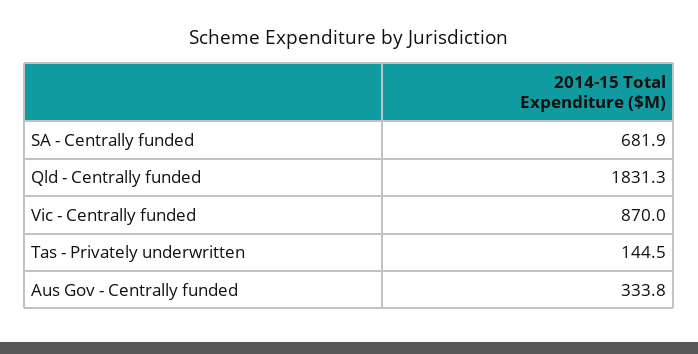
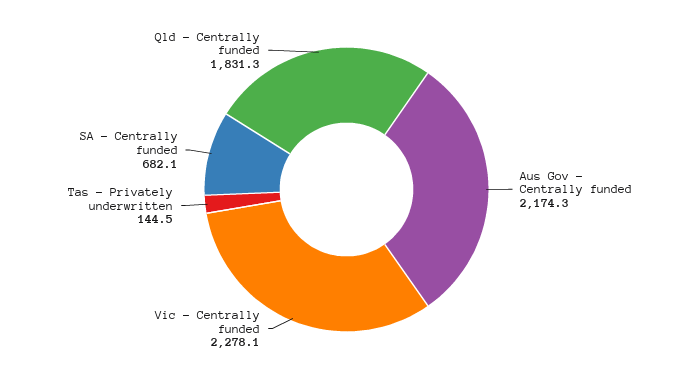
SA - Centrally funded: 681.9 -> 682.1
Vic - Centrally funded: 870 -> 2278.1
Aus Gov - Centrally funded: 333.8 -> 2174.3

